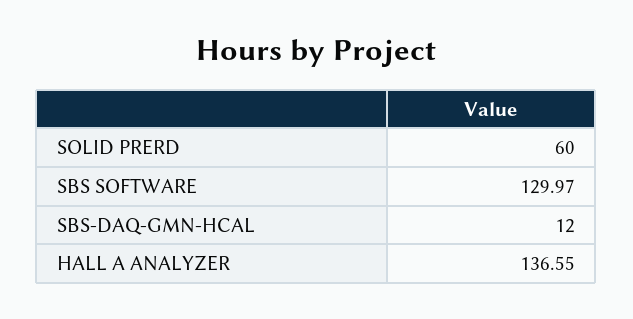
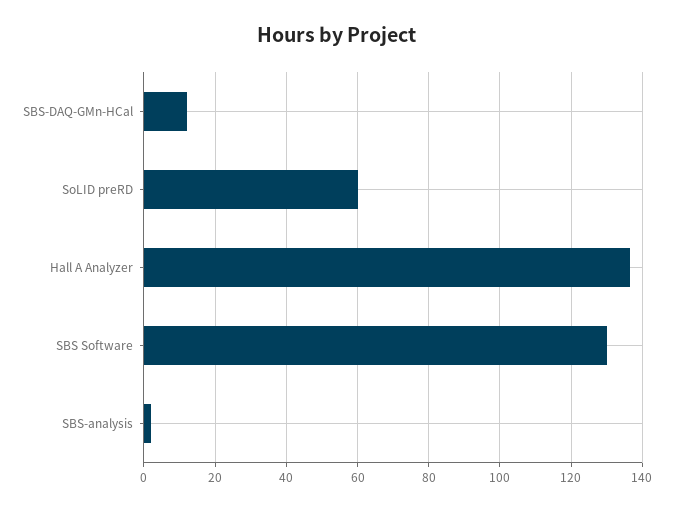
SBS-analysis: none -> 2

